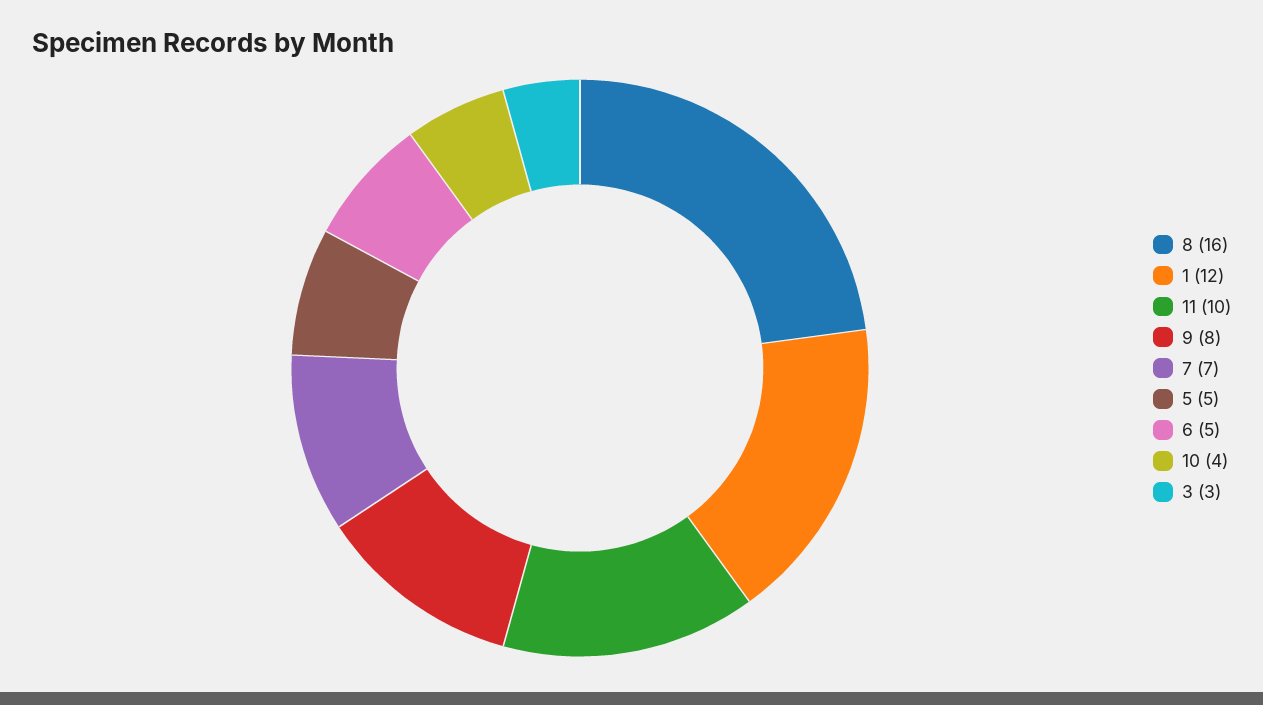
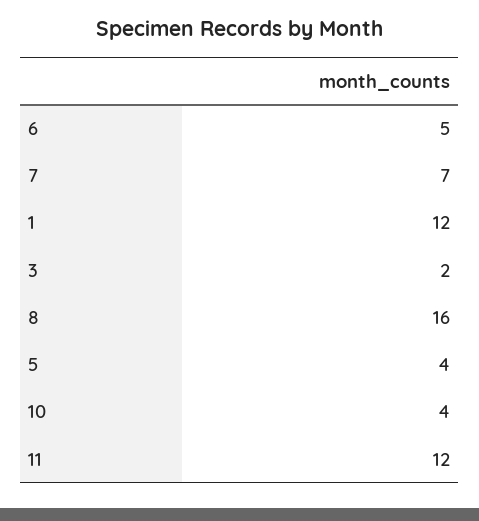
11: 10 -> 12
9: 8 -> none
5: 5 -> 4
3: 3 -> 2

